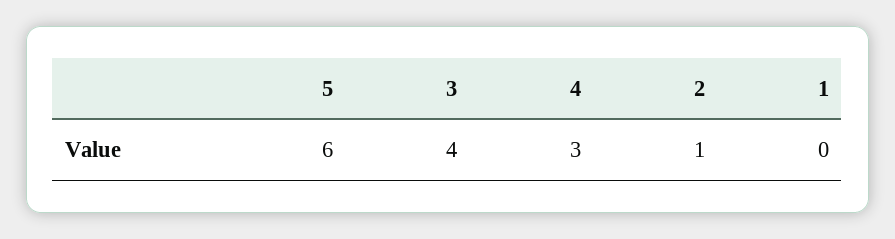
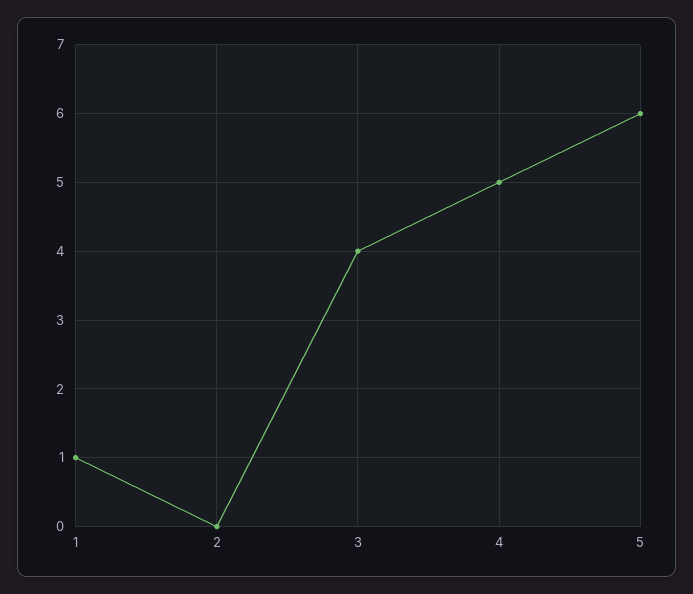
4: 3 -> 5
2: 1 -> 0
1: 0 -> 1

